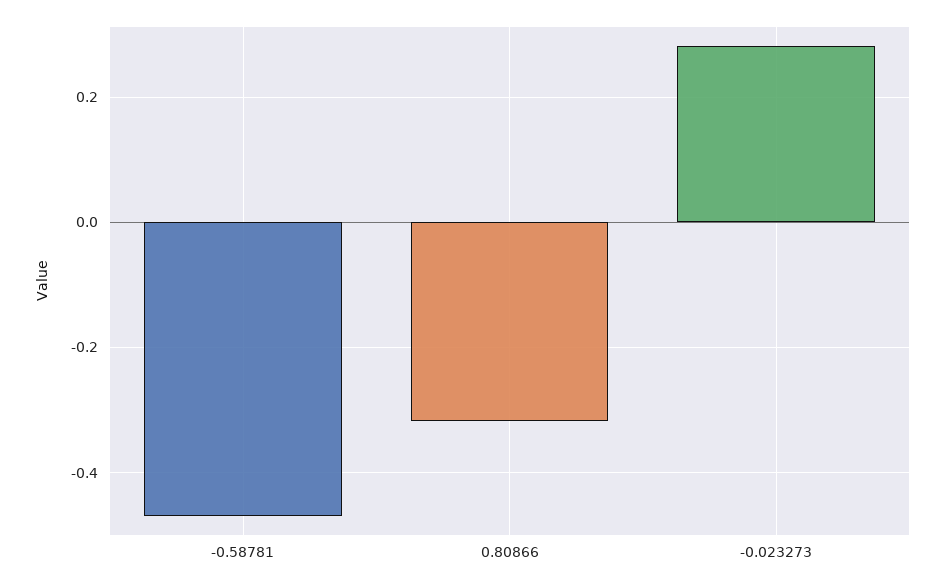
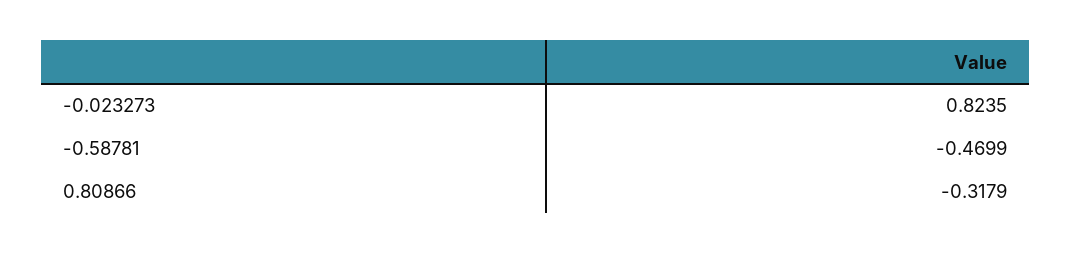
-0.023273: 0.28 -> 0.8235

